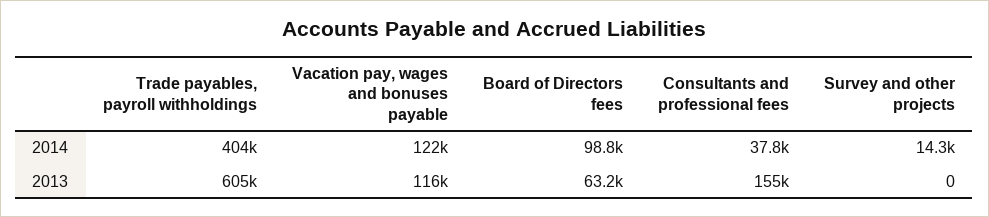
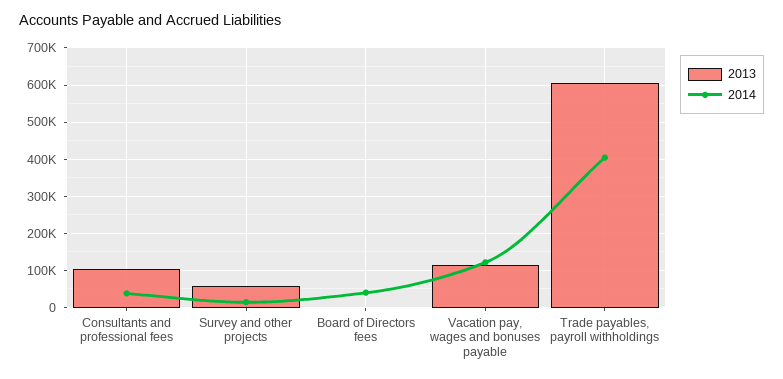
2014, Board of Directors fees: 98800 -> 40000
2013, Board of Directors fees: 63200 -> 0
2013, Consultants and professional fees: 155000 -> 100000
2013, Survey and other projects: 0 -> 60000

